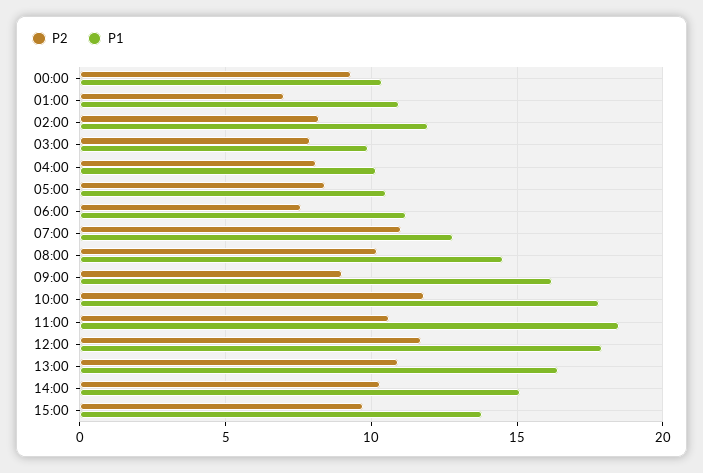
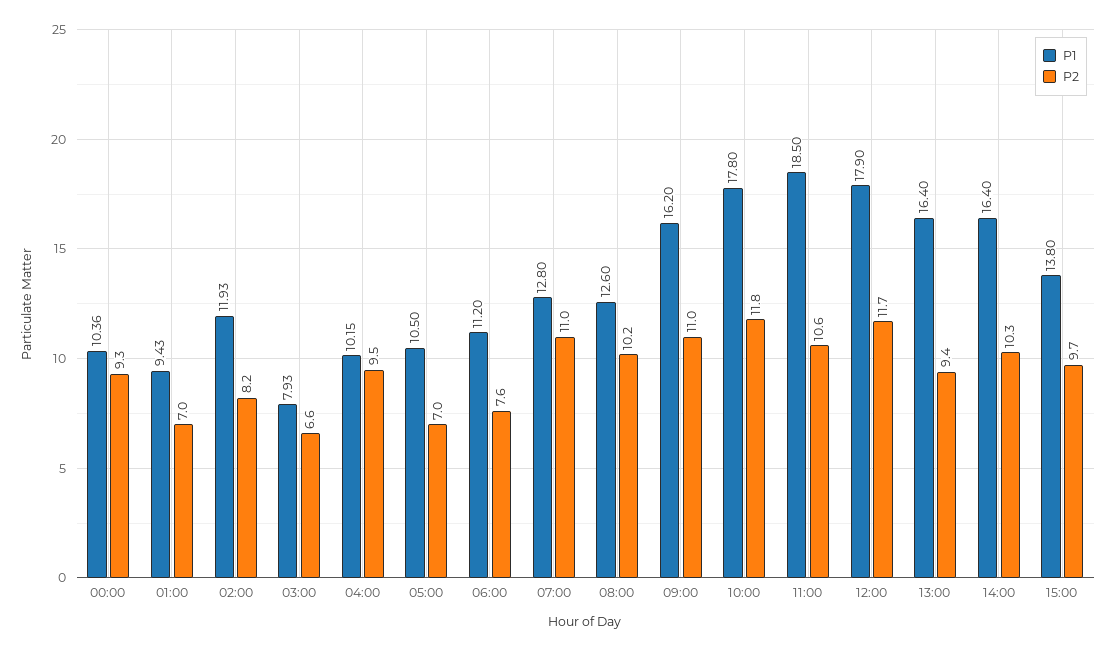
P1, 01:00: 11 -> 9.43
P2, 03:00: 8 -> 6.6
P1, 03:00: 10 -> 7.93
P2, 04:00: 8 -> 9.5
P2, 05:00: 8.5 -> 7
P1, 08:00: 14.5 -> 12.6
P2, 09:00: 9 -> 11
P2, 13:00: 11 -> 9.4
P1, 14:00: 15 -> 16.4

